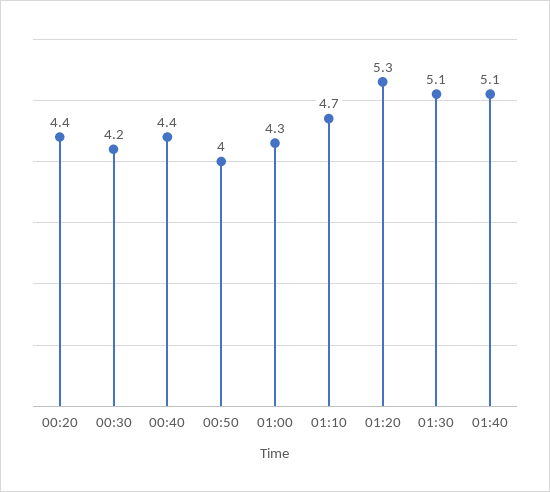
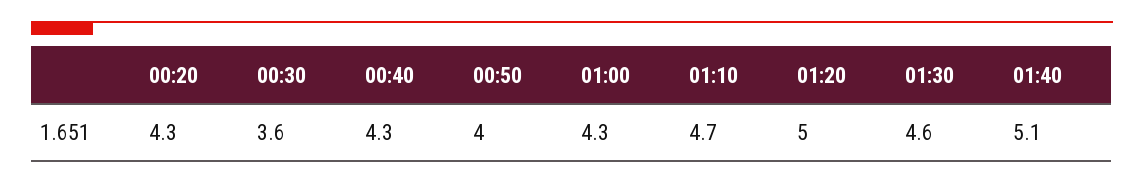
00:20: 4.4 -> 4.3
00:30: 4.2 -> 3.6
00:40: 4.4 -> 4.3
01:20: 5.3 -> 5
01:30: 5.1 -> 4.6

